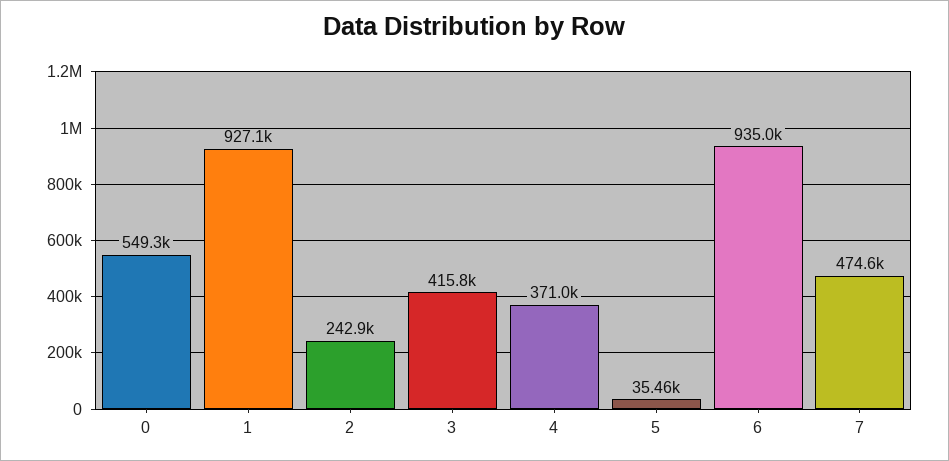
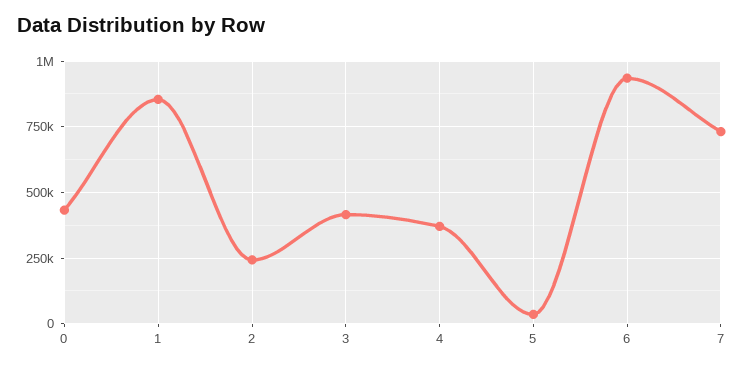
0: 549300 -> 425000
1: 927100 -> 850000
7: 474600 -> 725000

